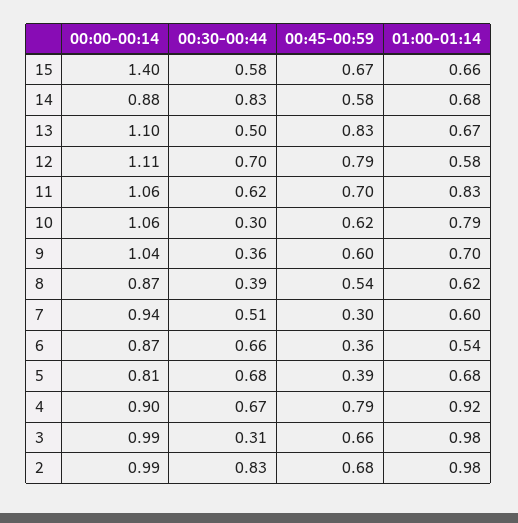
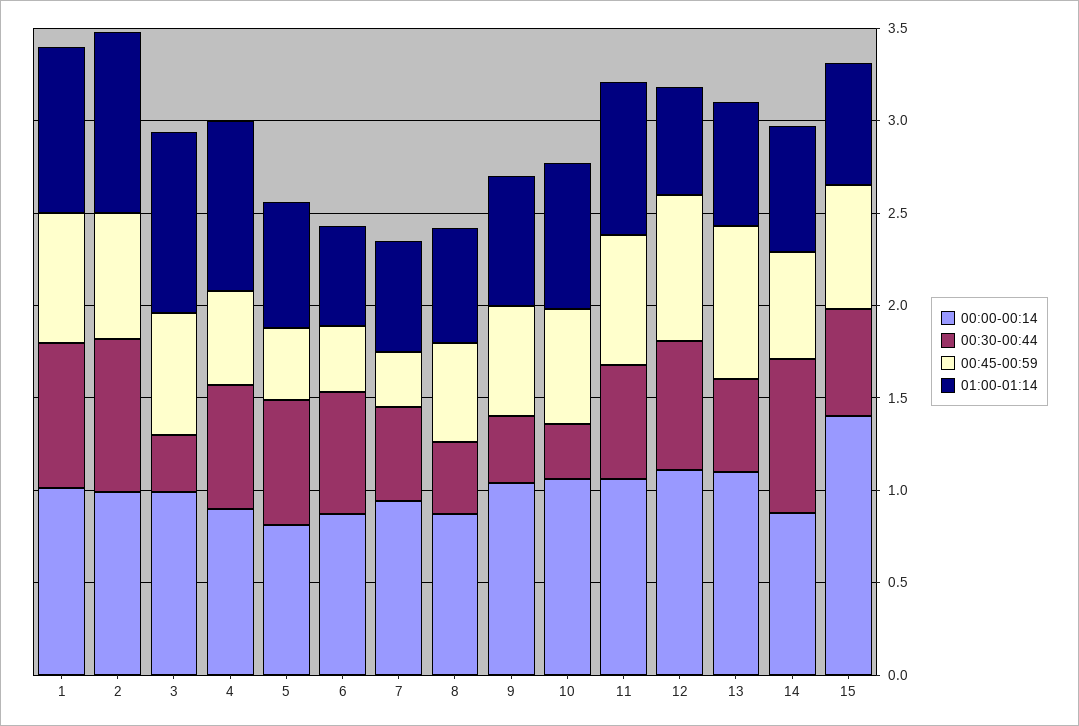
00:45-00:59, 4: 0.79 -> 0.5
00:00-00:14, 1: none -> 1
00:30-00:44, 1: none -> 0.8
00:45-00:59, 1: none -> 0.7
01:00-01:14, 1: none -> 0.9

